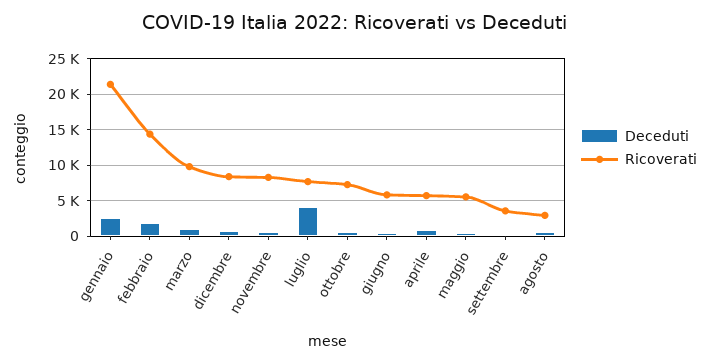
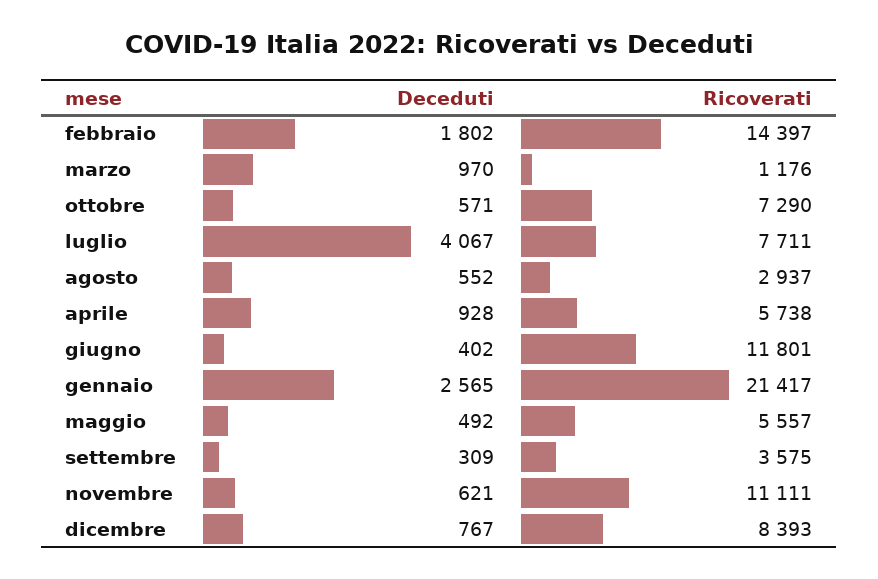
Ricoverati, marzo: 10000 -> 1176
Ricoverati, novembre: 8000 -> 11111
Ricoverati, giugno: 6000 -> 11801

